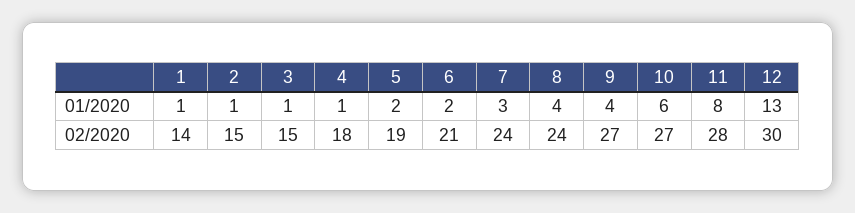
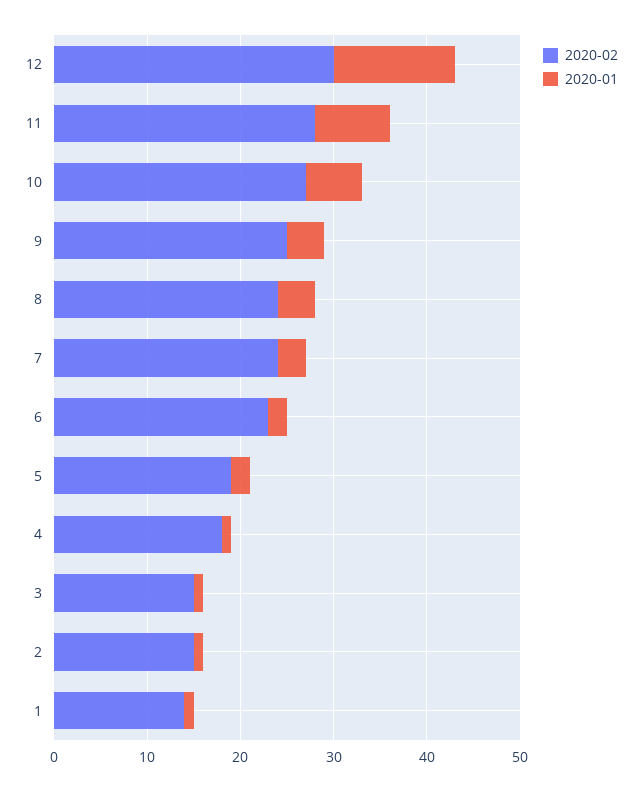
02/2020, 6: 21 -> 23
02/2020, 9: 27 -> 25

